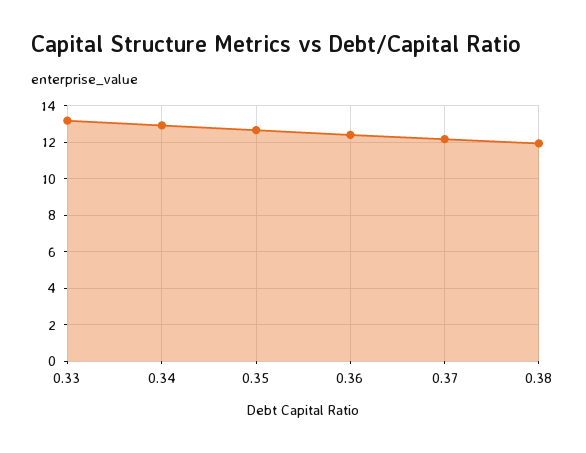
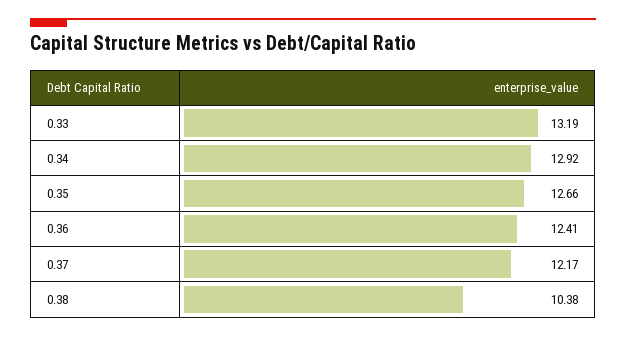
0.38: 12 -> 10.38

